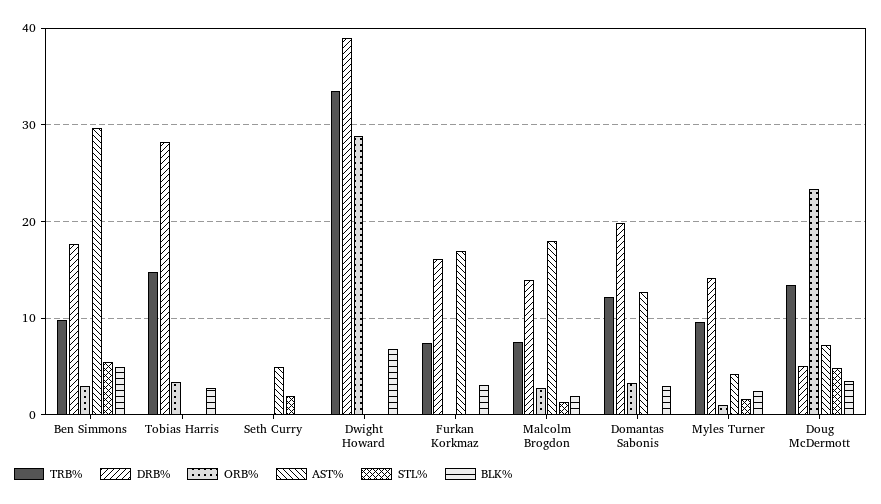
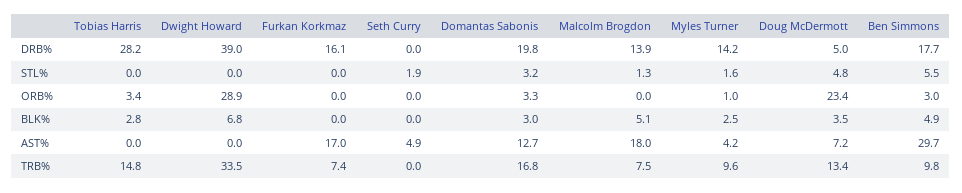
BLK%, Furkan Korkmaz: 3 -> 0
ORB%, Malcolm Brogdon: 3 -> 0
BLK%, Malcolm Brogdon: 2 -> 5.1
TRB%, Domantas Sabonis: 12 -> 16.8
STL%, Domantas Sabonis: 0 -> 3.2

